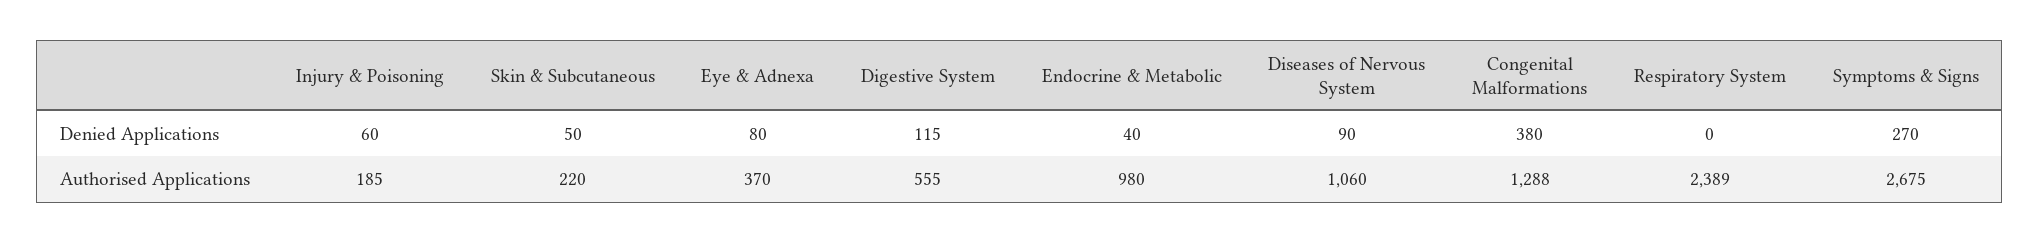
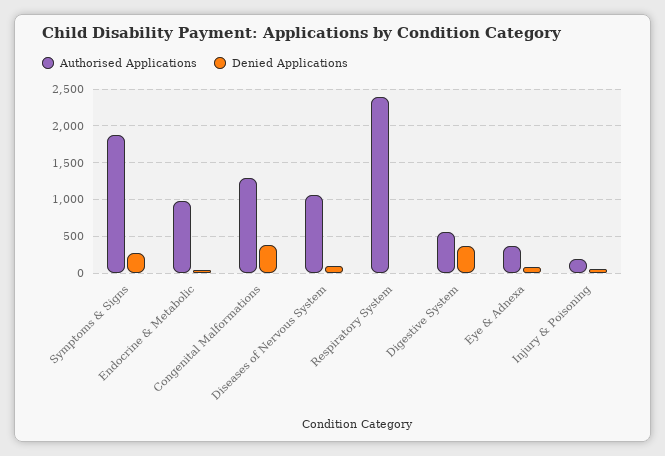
Denied Applications, Skin & Subcutaneous: 50 -> none
Denied Applications, Digestive System: 115 -> 400
Authorised Applications, Skin & Subcutaneous: 220 -> none
Authorised Applications, Symptoms & Signs: 2675 -> 1900

